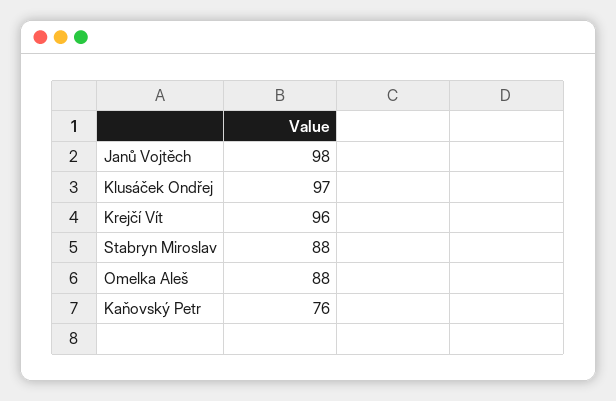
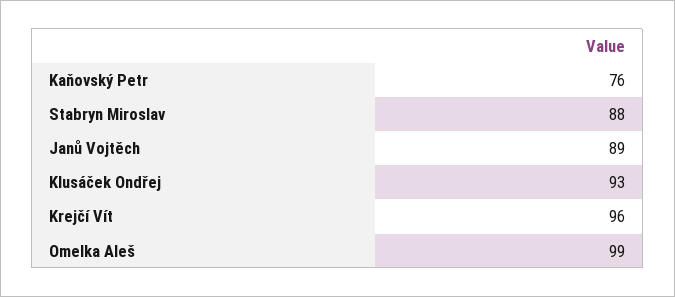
Janů Vojtěch: 98 -> 89
Klusáček Ondřej: 97 -> 93
Omelka Aleš: 88 -> 99

